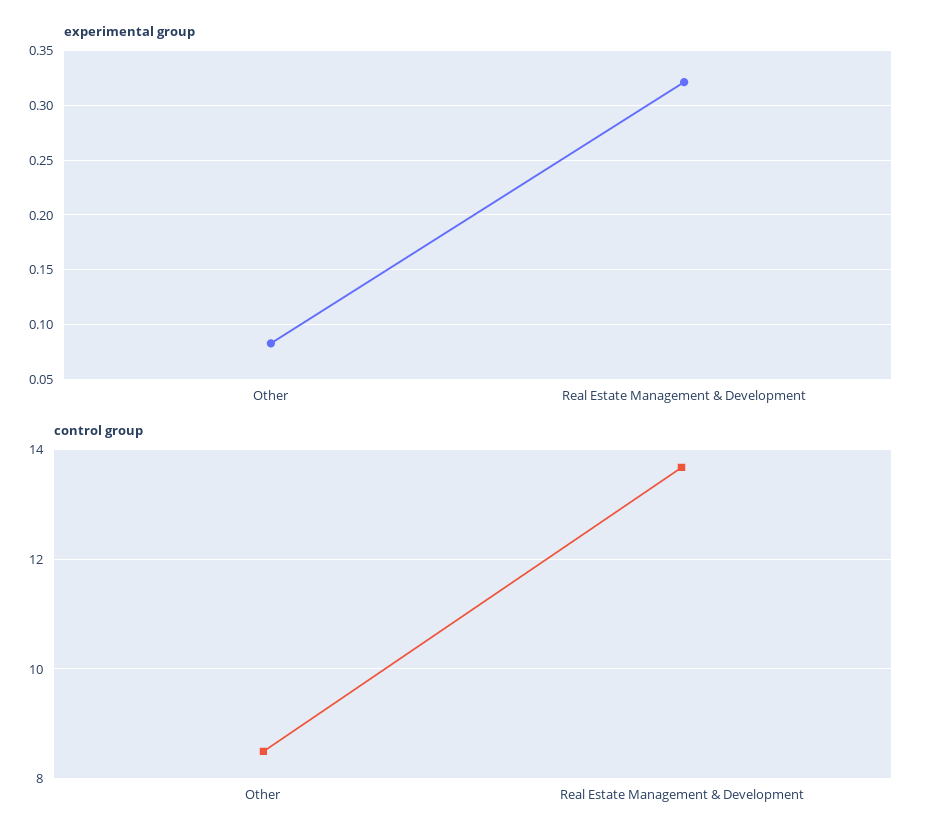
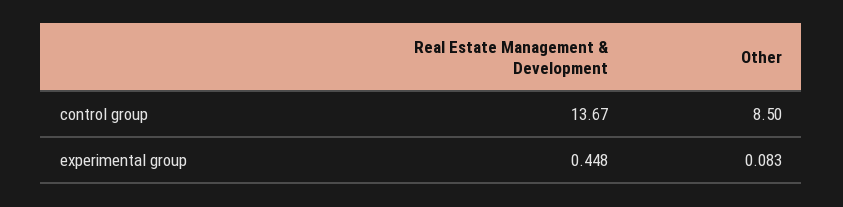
experimental group, Real Estate Management & Development: 0.32 -> 0.448

